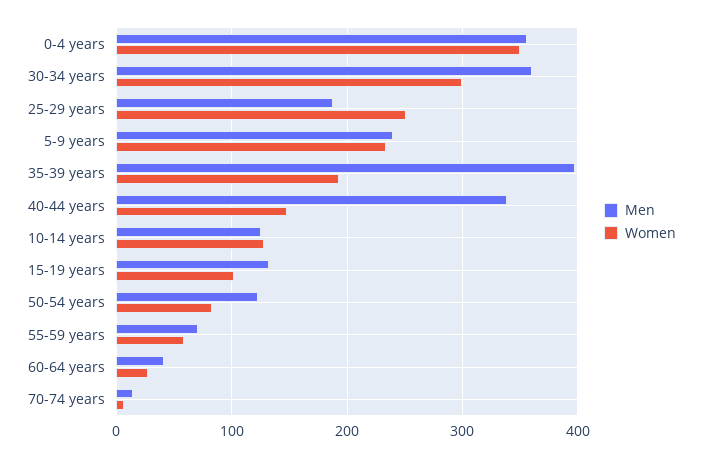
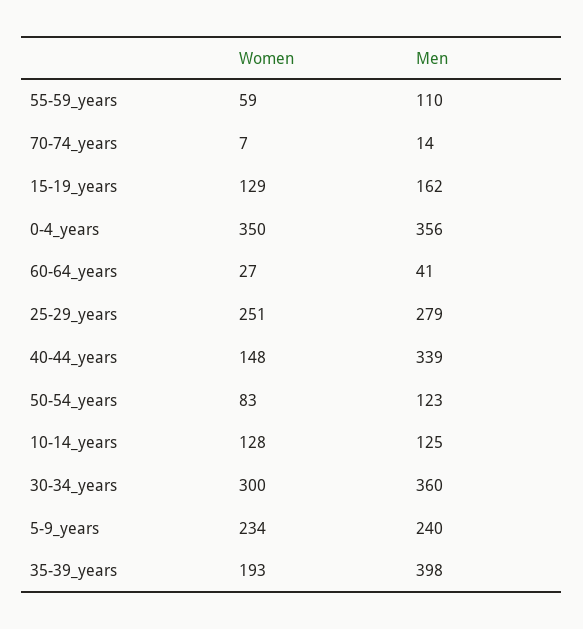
Men, 25-29 years: 190 -> 279
Men, 15-19 years: 130 -> 162
Women, 15-19 years: 100 -> 129
Men, 55-59 years: 70 -> 110

